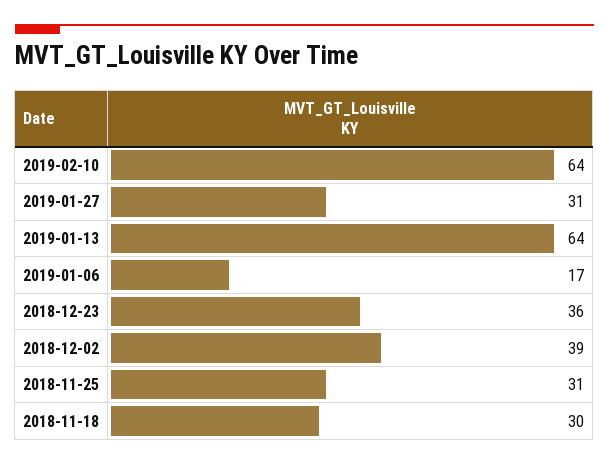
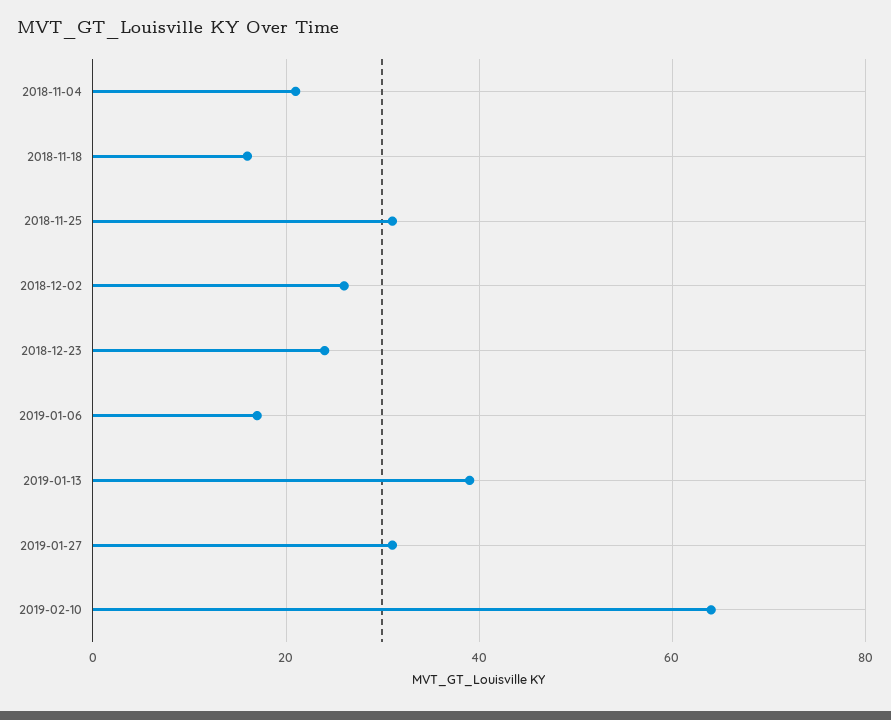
2019-01-13: 64 -> 40
2018-12-23: 36 -> 25
2018-12-02: 39 -> 25
2018-11-18: 30 -> 15
2018-11-04: none -> 20

